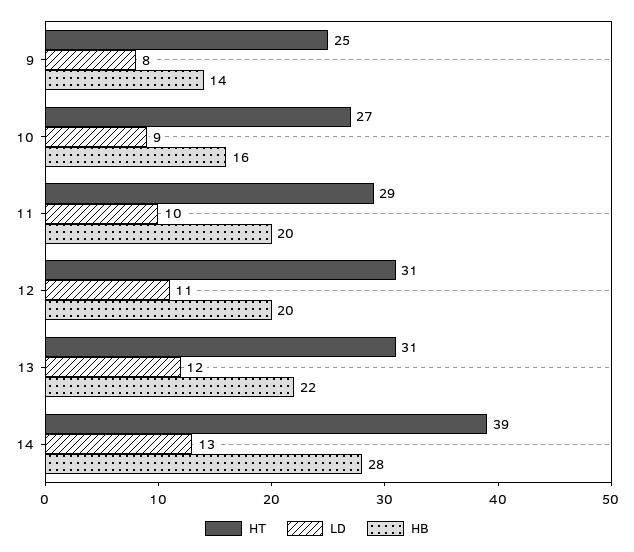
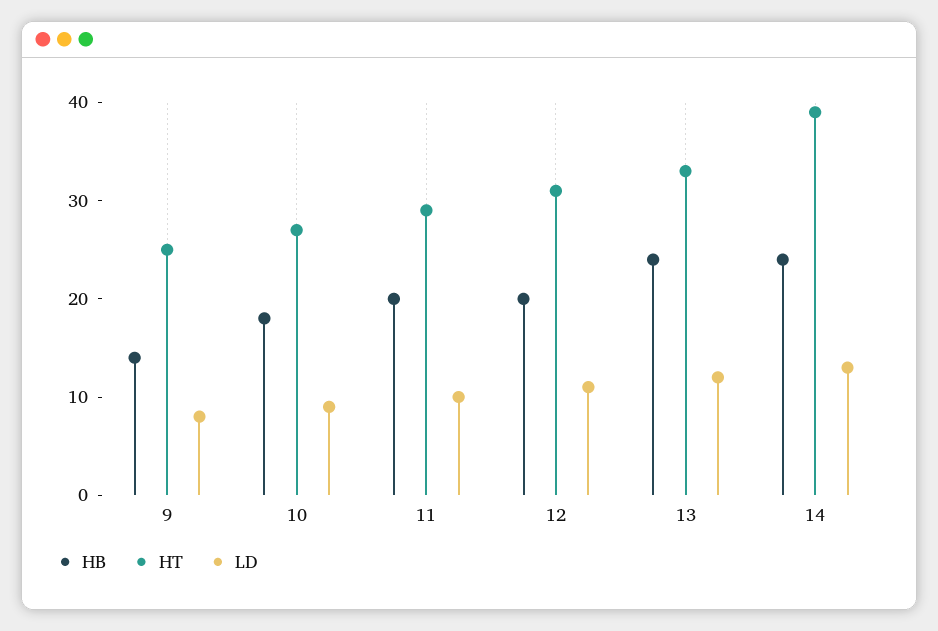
HB, 10: 16 -> 18
HT, 13: 31 -> 33
HB, 13: 22 -> 24
HB, 14: 28 -> 24

